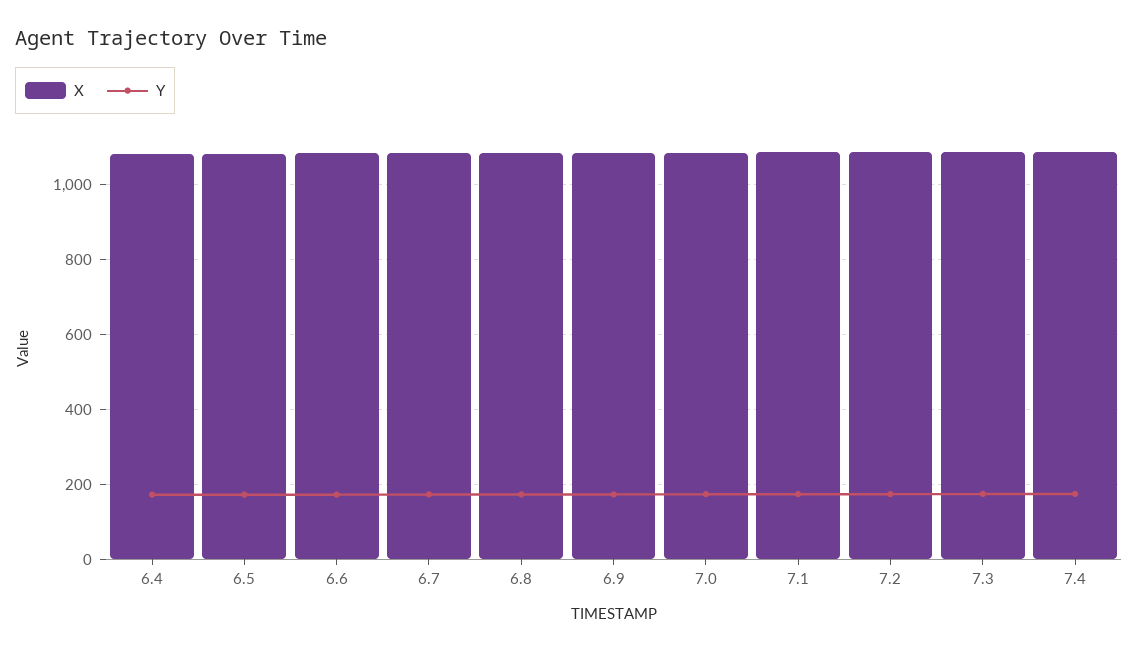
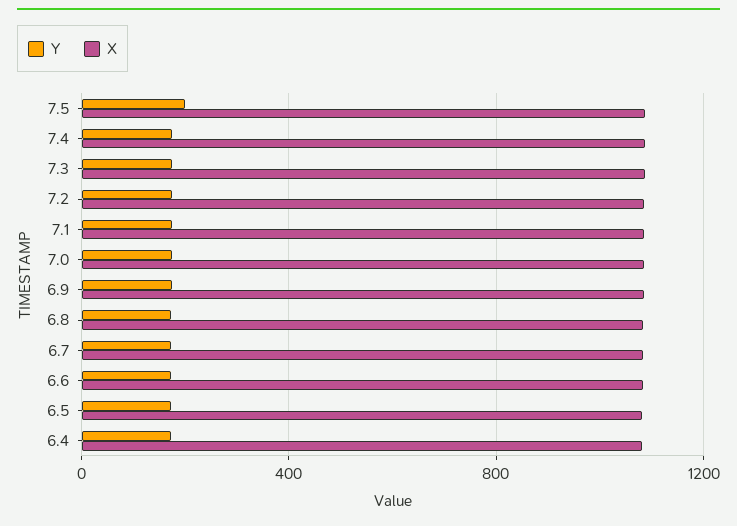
Y, 7.5: none -> 200
X, 7.5: none -> 1100

